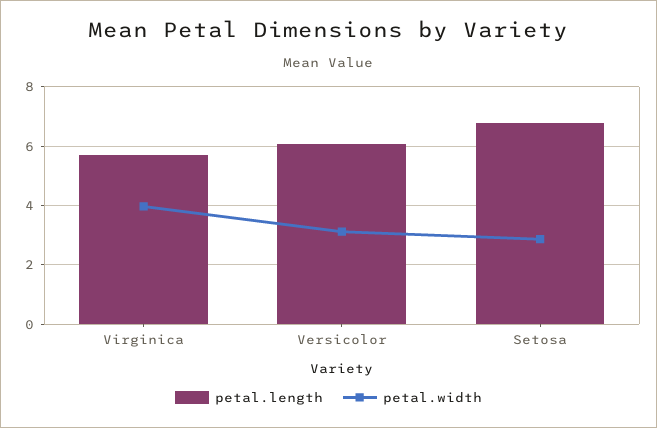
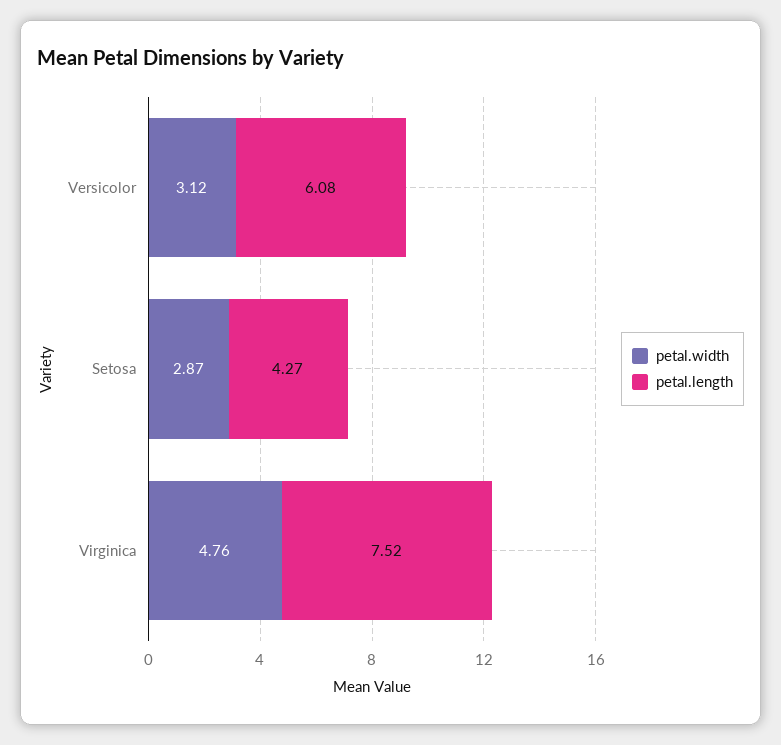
petal.length, Virginica: 5.75 -> 7.52
petal.width, Virginica: 4 -> 4.76
petal.length, Setosa: 6.75 -> 4.27

